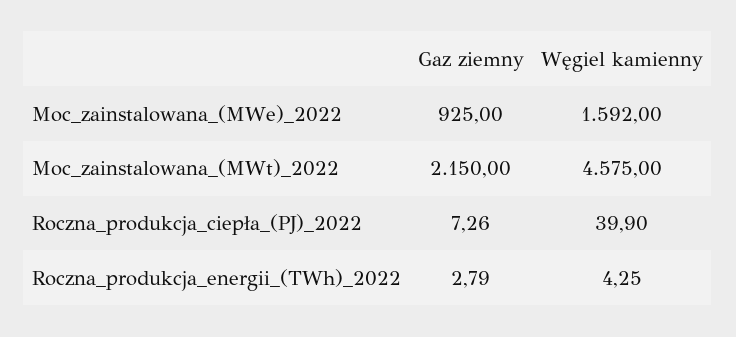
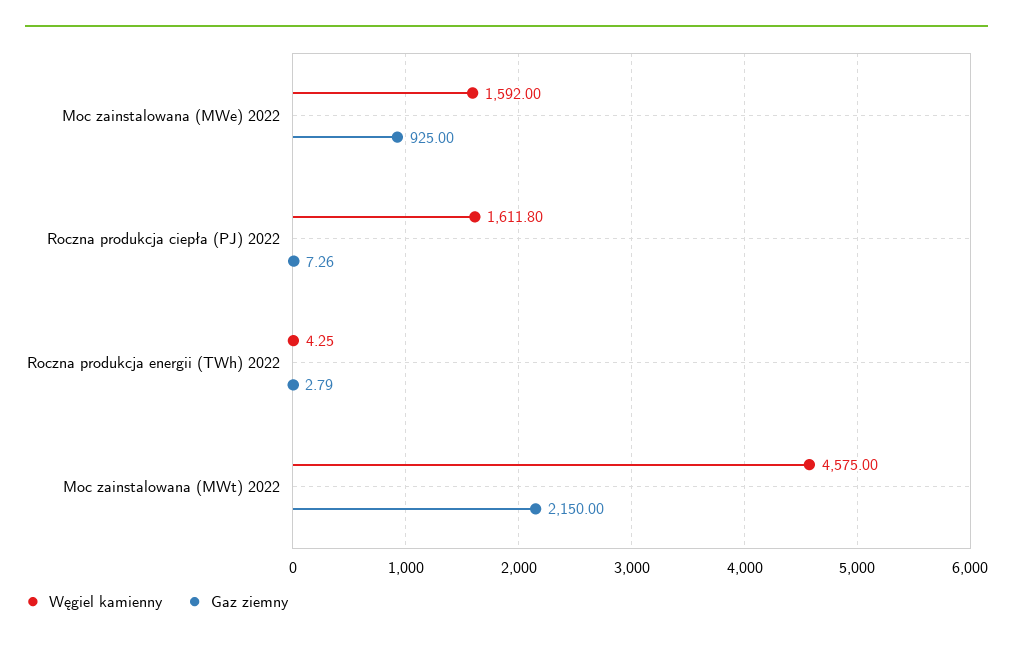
Węgiel kamienny, Roczna_produkcja_ciepła_(PJ)_2022: 39.9 -> 1611.8

